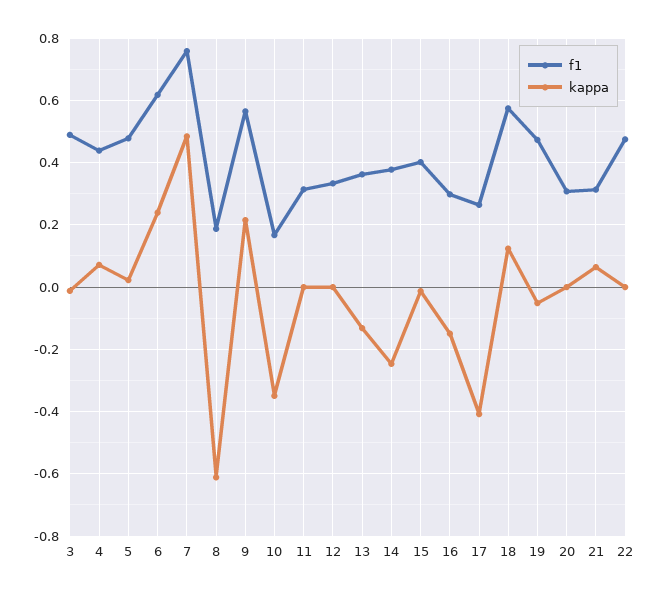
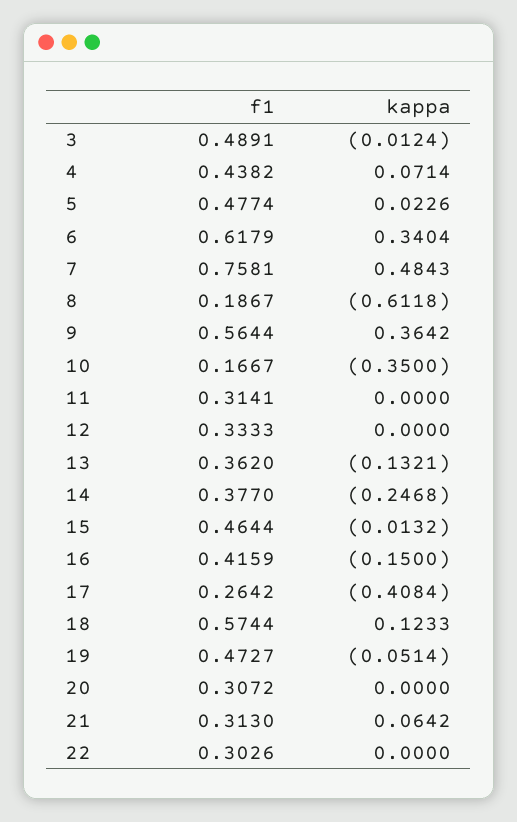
kappa, 6: 0.24 -> 0.3404
kappa, 9: 0.22 -> 0.3642
f1, 15: 0.4 -> 0.4644
f1, 16: 0.3 -> 0.4159
f1, 22: 0.48 -> 0.3026

